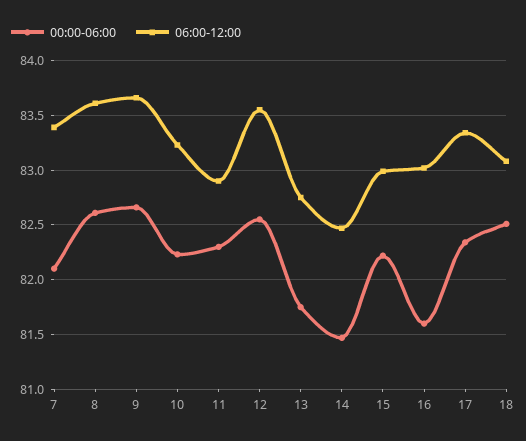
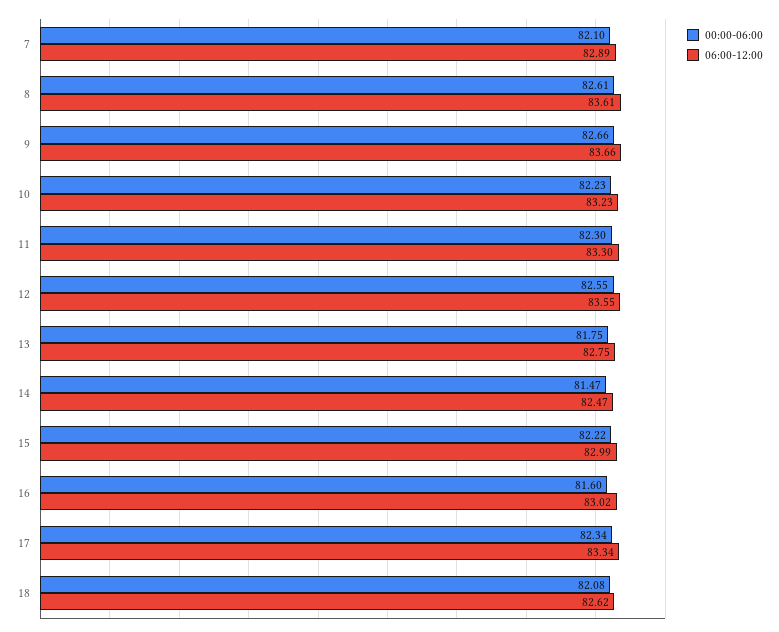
06:00-12:00, 7: 83.4 -> 82.89
06:00-12:00, 11: 82.9 -> 83.3
00:00-06:00, 18: 82.5 -> 82.08
06:00-12:00, 18: 83.1 -> 82.62

